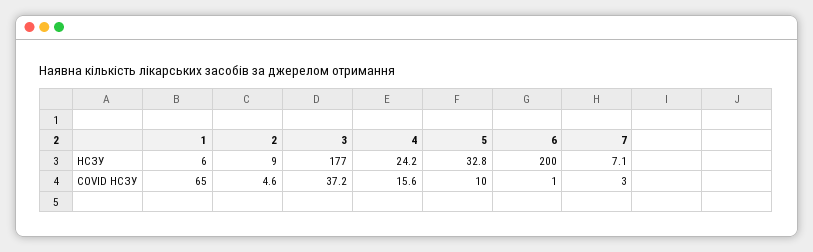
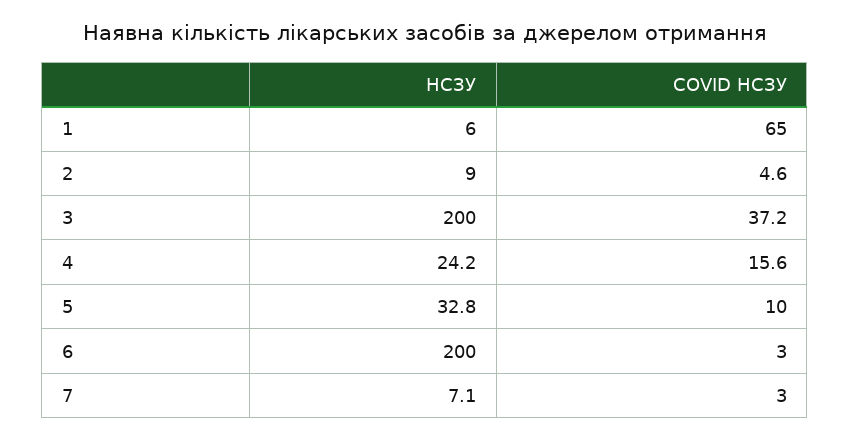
3, НСЗУ: 177 -> 200
6, COVID НСЗУ: 1 -> 3

